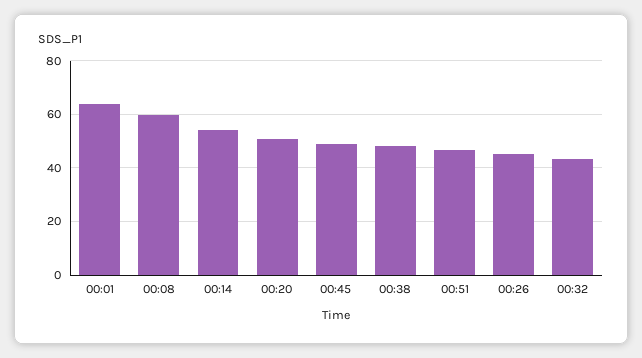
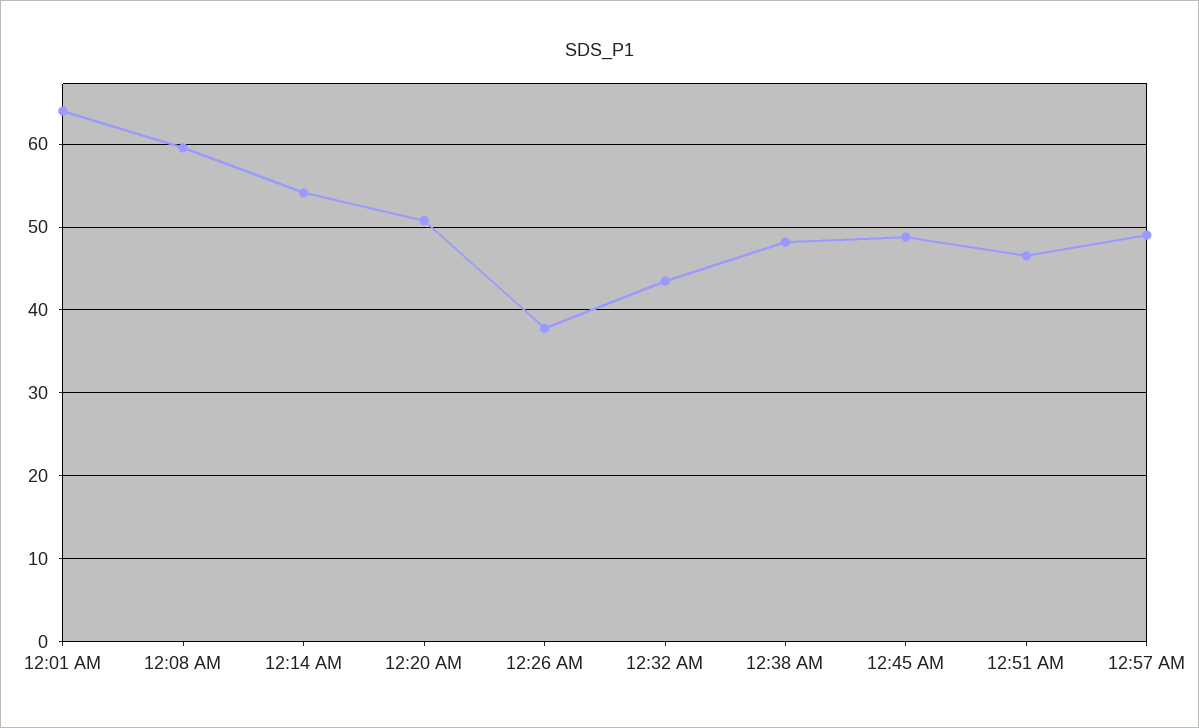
00:26: 45 -> 38
12:57 AM: none -> 49

